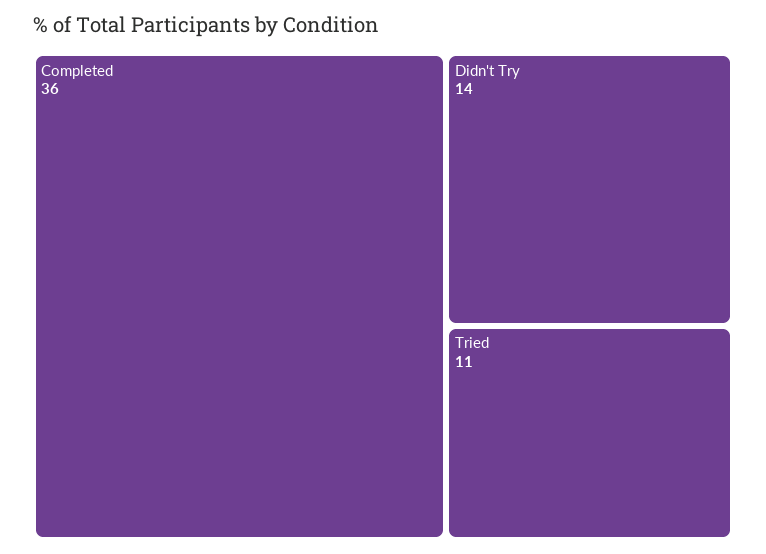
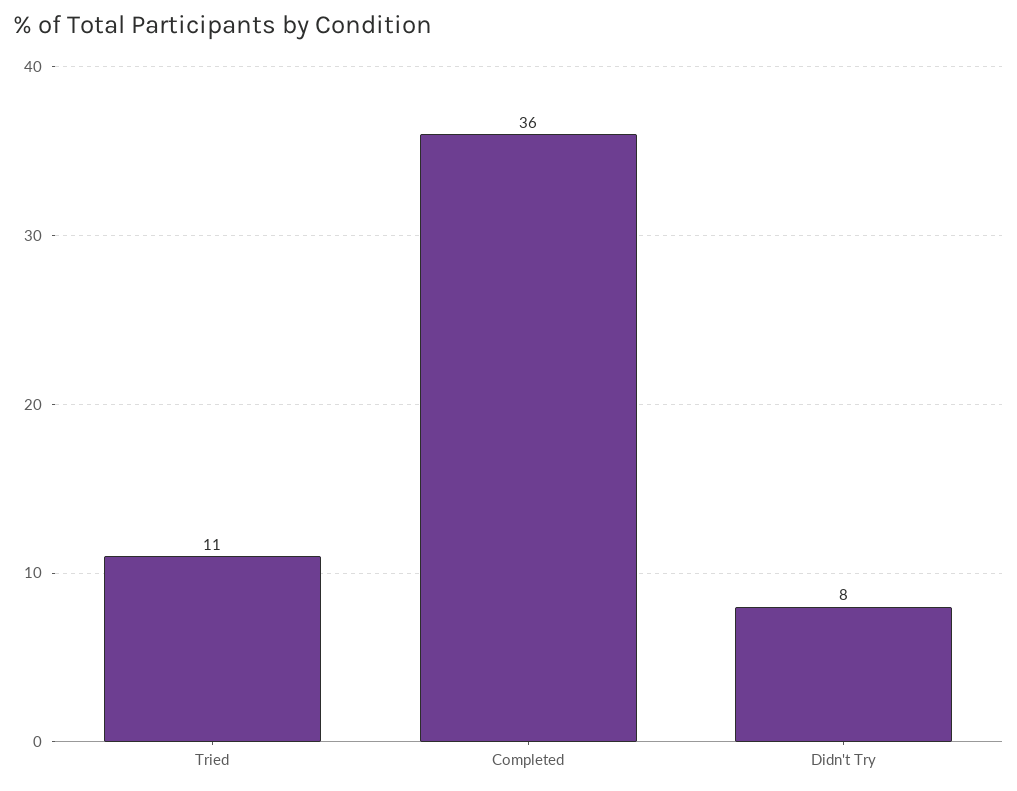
Didn't Try: 14 -> 8

